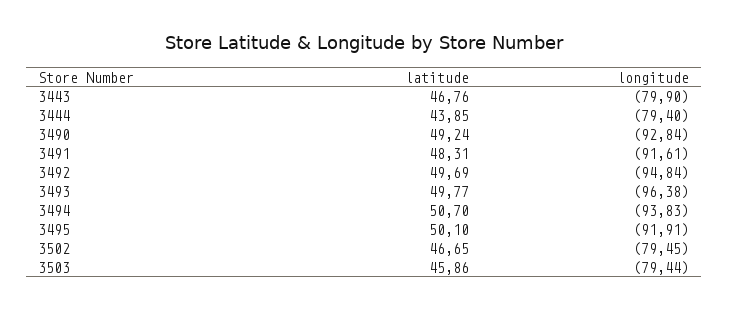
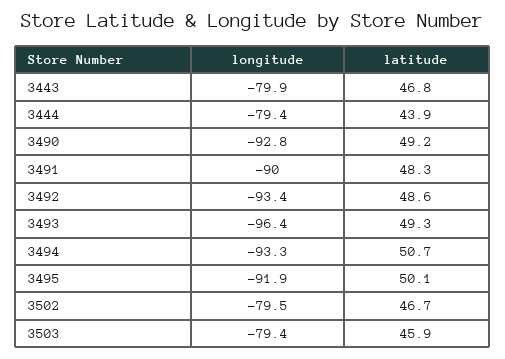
longitude, 3491: -91.61 -> -90
latitude, 3492: 49.69 -> 48.6
longitude, 3492: -94.84 -> -93.4
latitude, 3493: 49.77 -> 49.3
longitude, 3494: -93.83 -> -93.3

